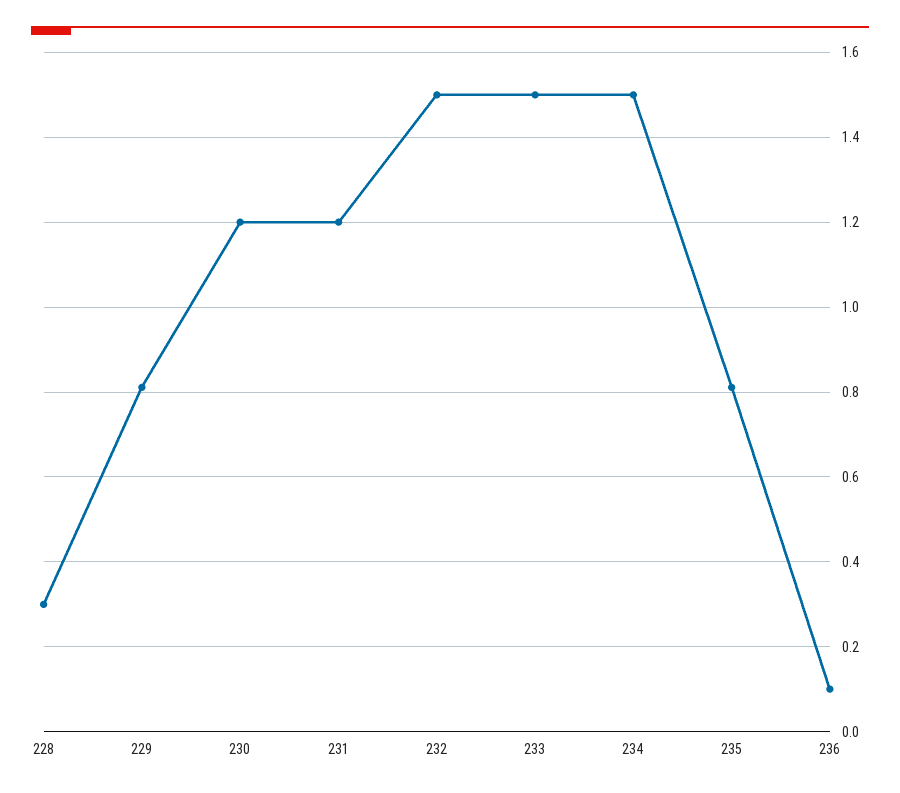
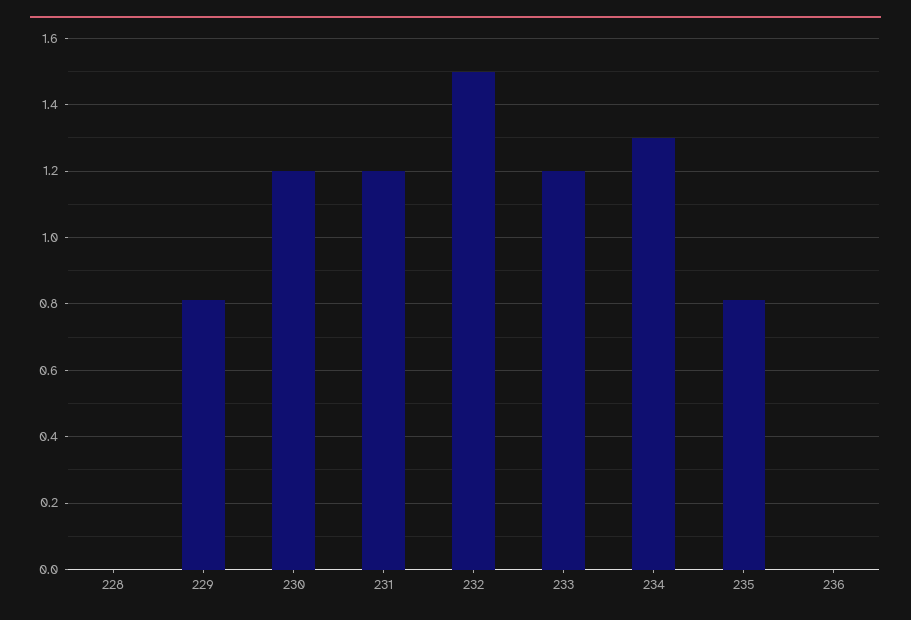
228: 0.3 -> 0
233: 1.5 -> 1.2
234: 1.5 -> 1.3
236: 0.1 -> 0

